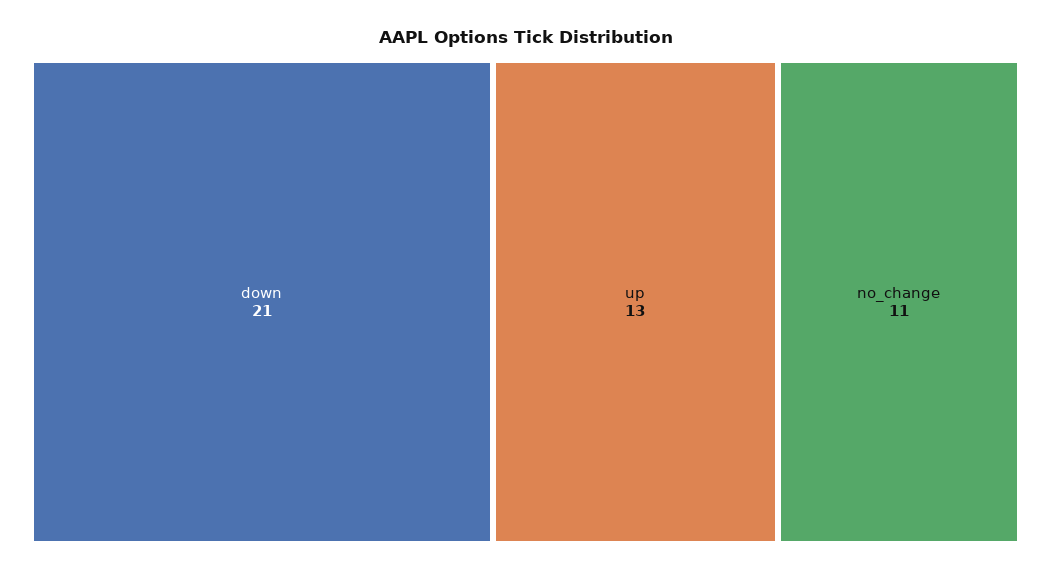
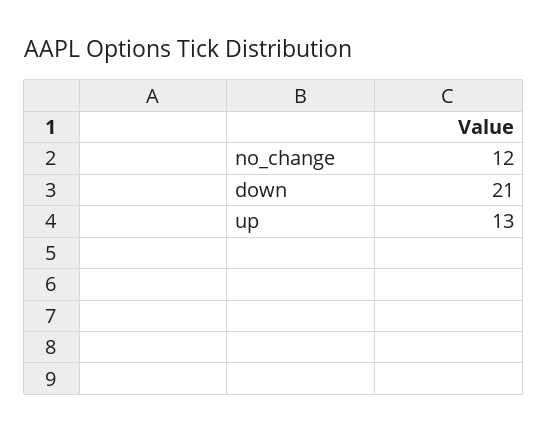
no_change: 11 -> 12

